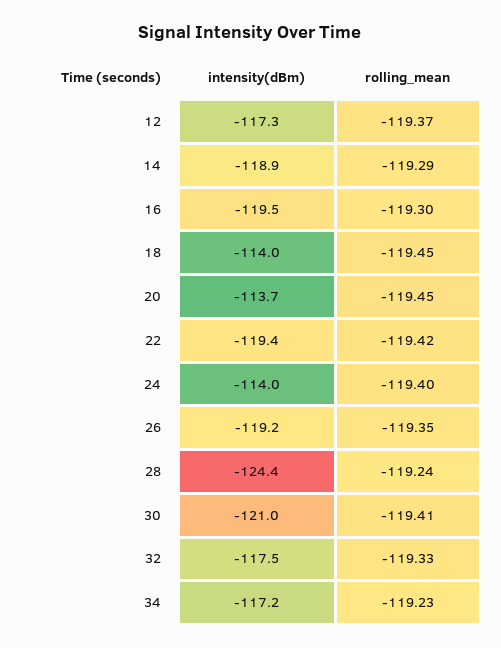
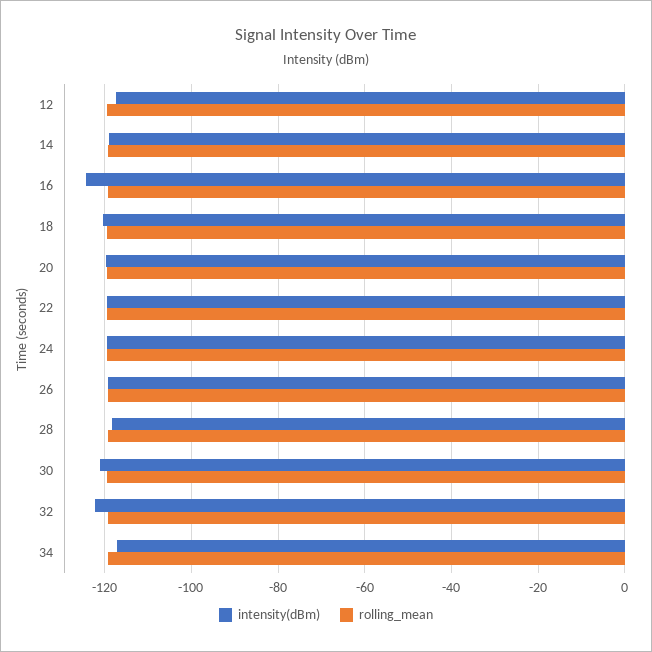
intensity(dBm), 16: -119.5 -> -124
intensity(dBm), 18: -114 -> -120
intensity(dBm), 20: -113.7 -> -120
intensity(dBm), 24: -114 -> -120
intensity(dBm), 28: -124.4 -> -118
intensity(dBm), 32: -117.5 -> -122

